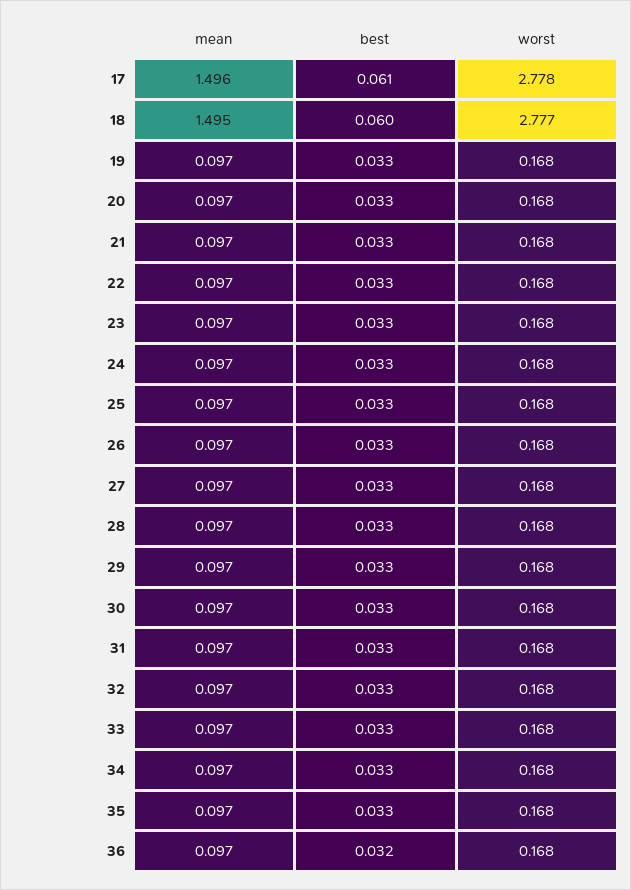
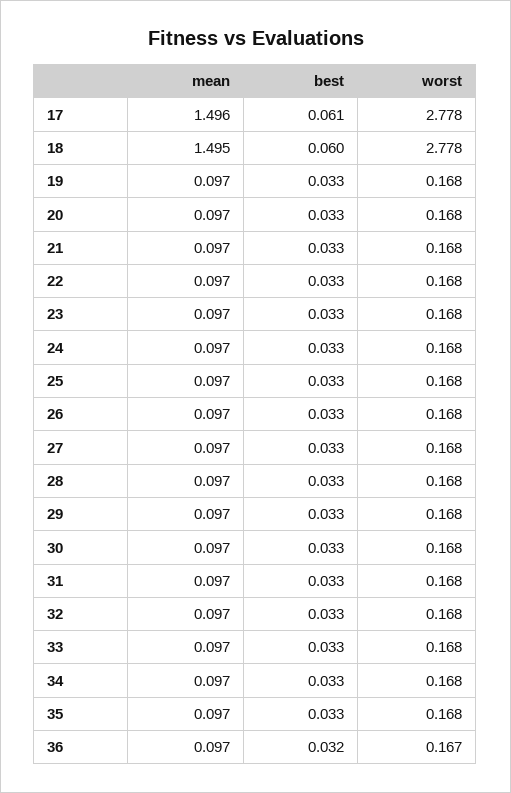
worst, 18: 2.777 -> 2.778
worst, 36: 0.168 -> 0.167

